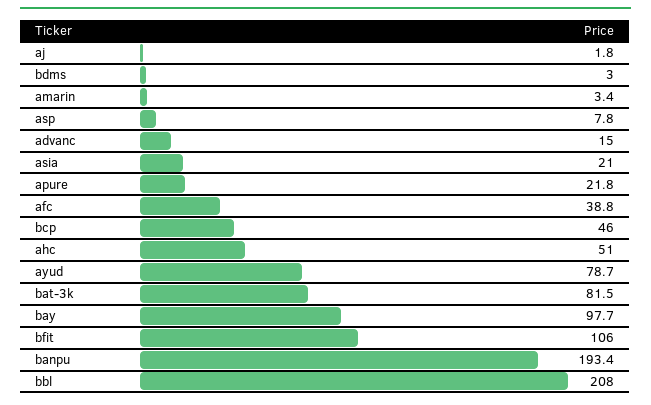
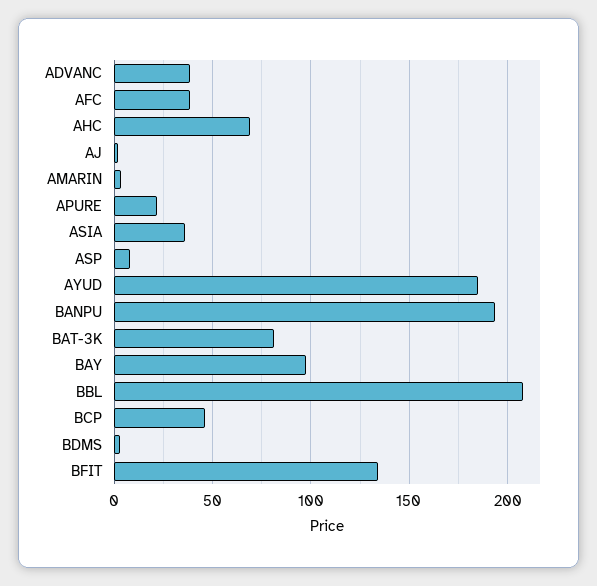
advanc: 15 -> 40
asia: 21 -> 35
ahc: 51 -> 70
ayud: 78.7 -> 185
bfit: 106 -> 135

